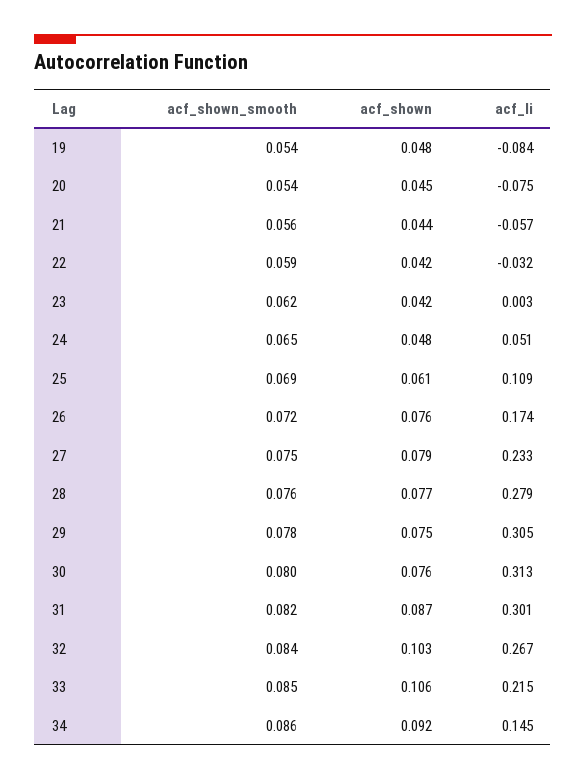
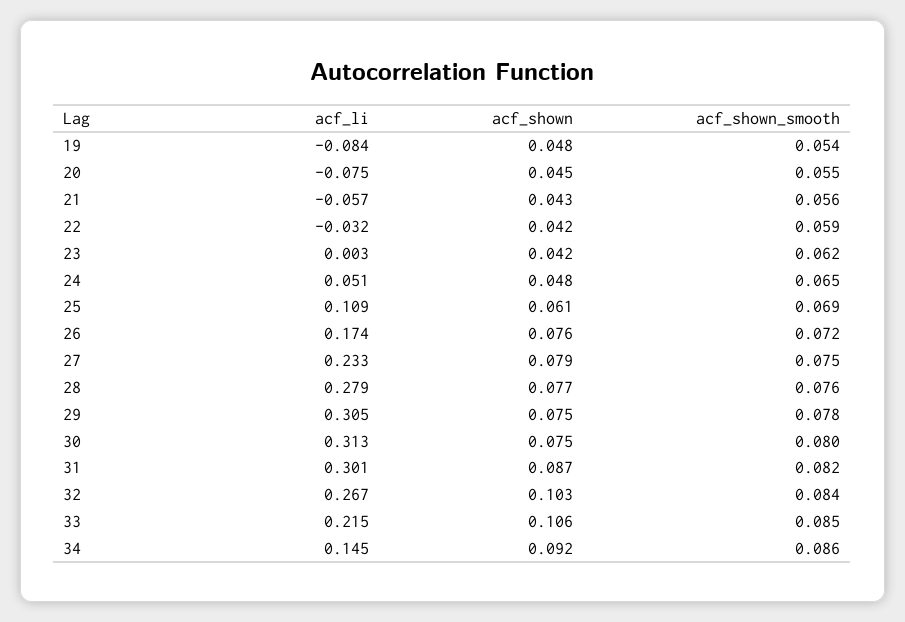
acf_shown_smooth, 20: 0.054 -> 0.055
acf_shown, 21: 0.044 -> 0.043
acf_shown, 30: 0.076 -> 0.075

